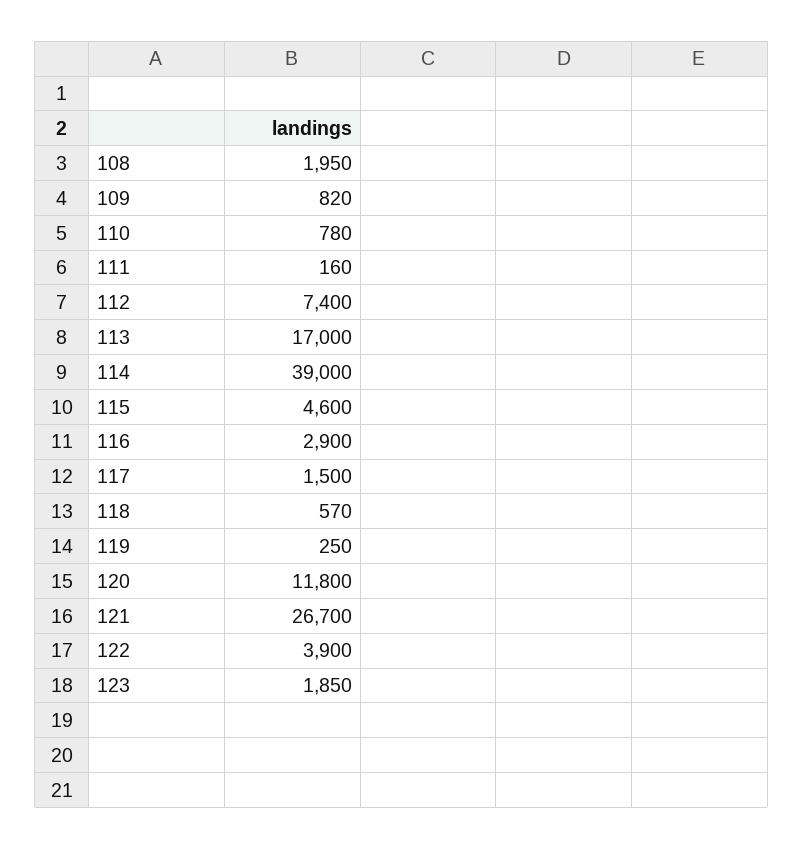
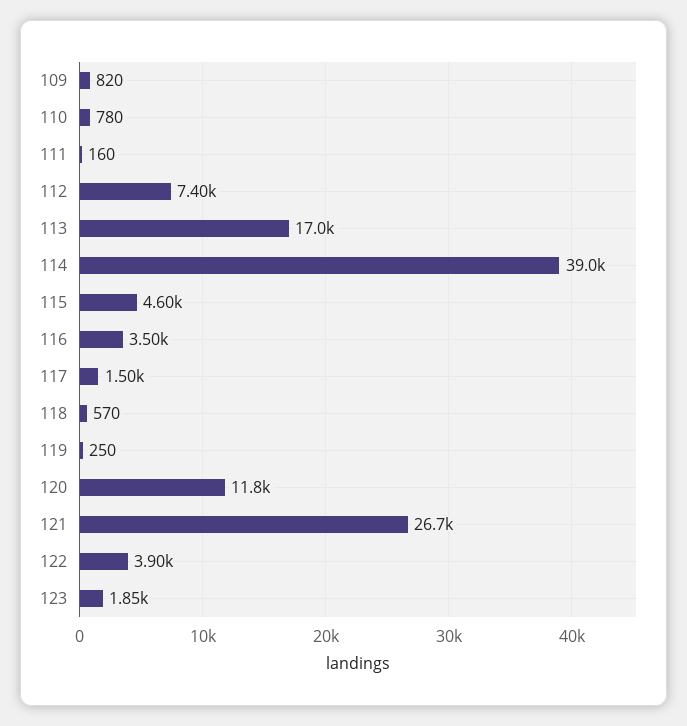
108: 1950 -> none
116: 2900 -> 3500

